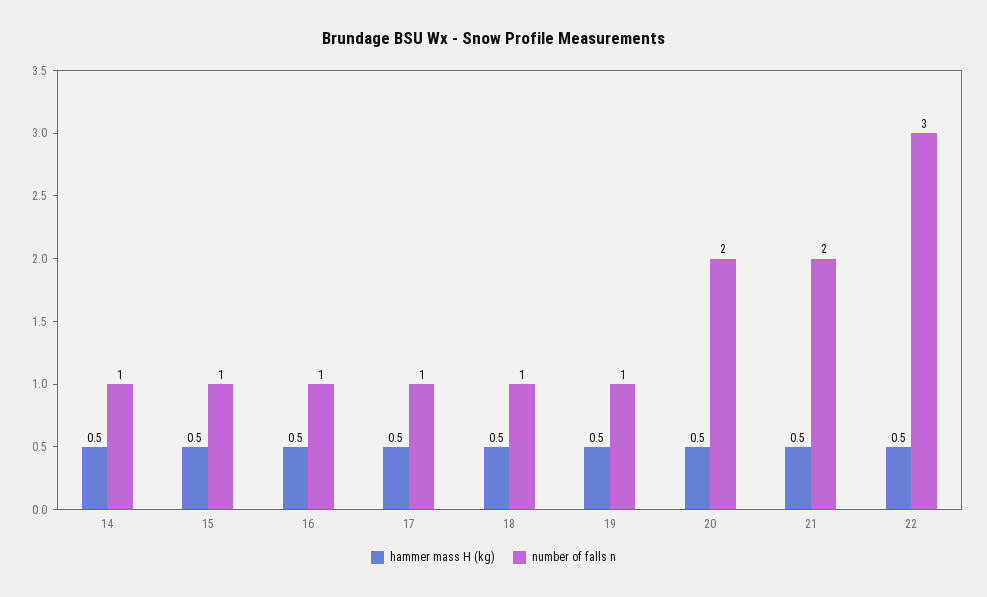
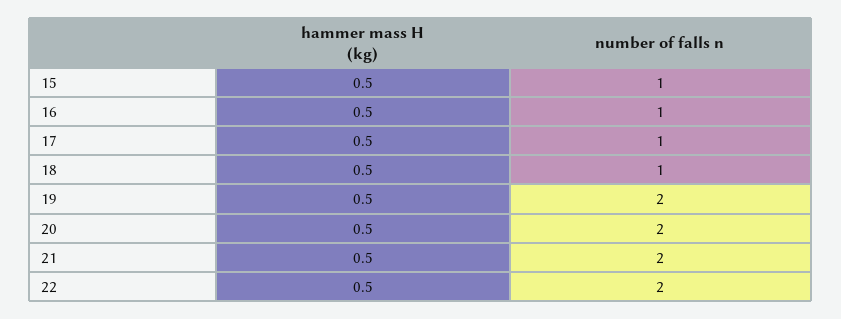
hammer mass H (kg), 14: 0.5 -> none
number of falls n, 14: 1 -> none
number of falls n, 19: 1 -> 2
number of falls n, 22: 3 -> 2

